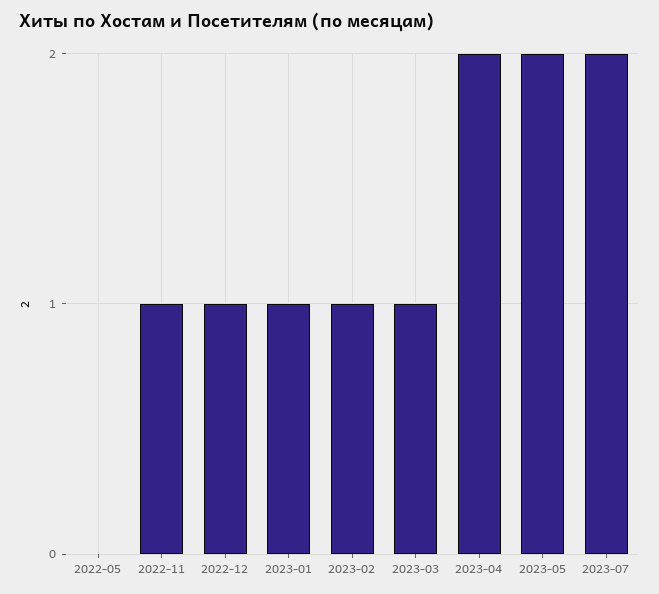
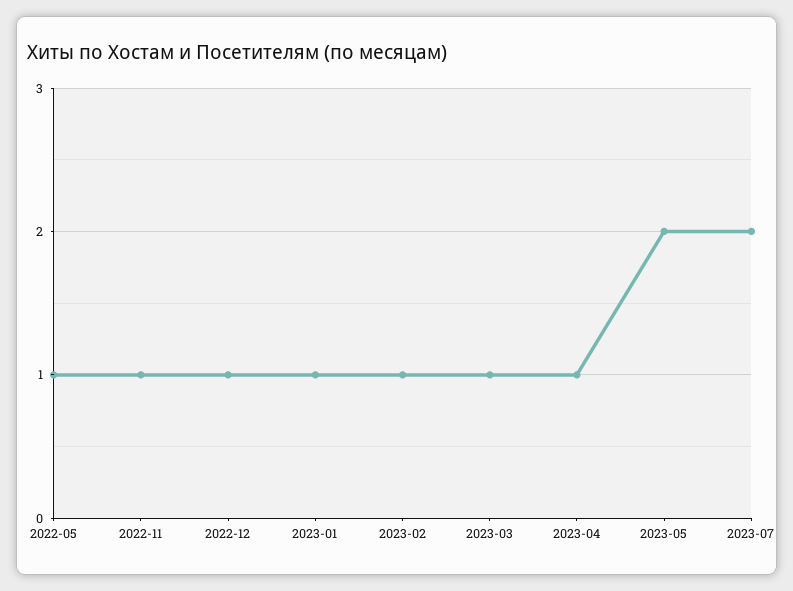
2022-05: 0 -> 1
2023-04: 2 -> 1

